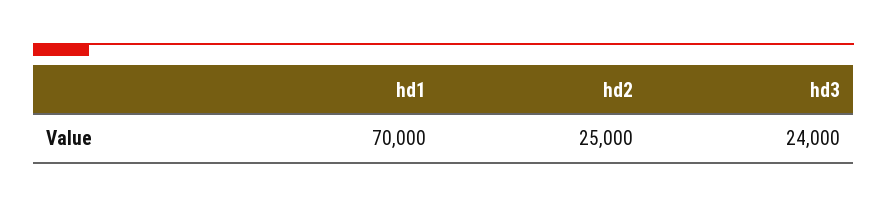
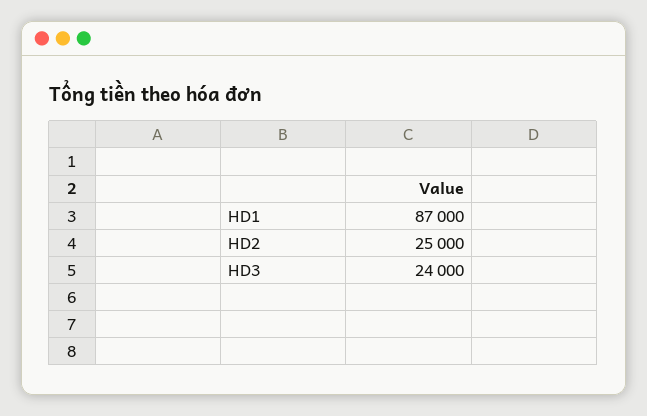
hd1: 70000 -> 87000

